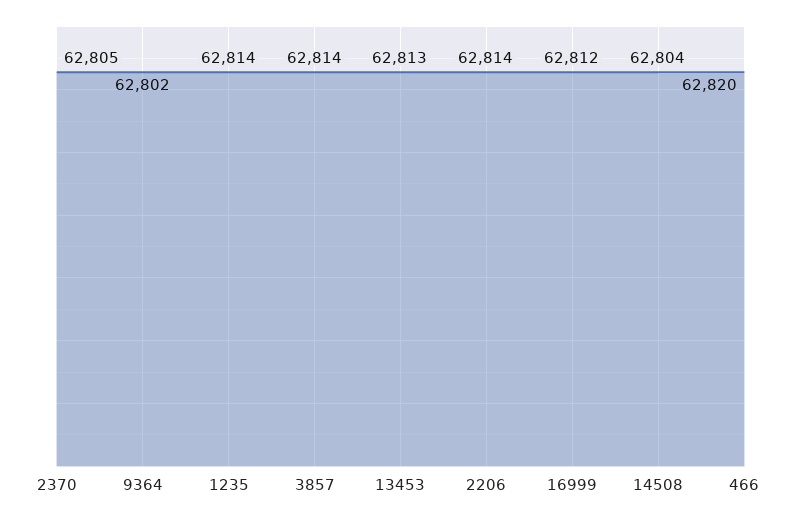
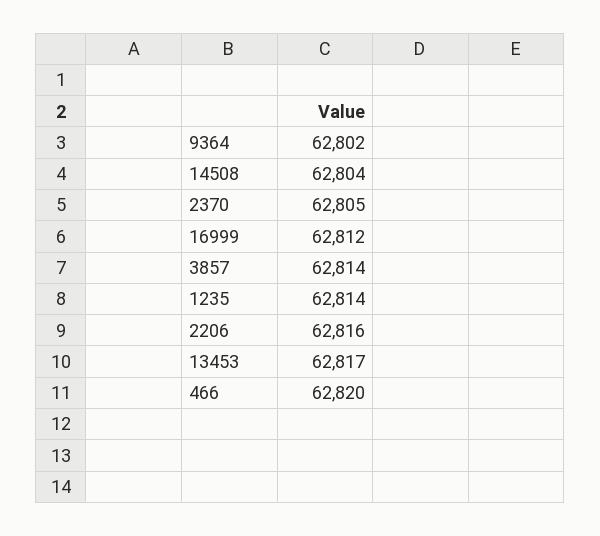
13453: 62813 -> 62817
2206: 62814 -> 62816

